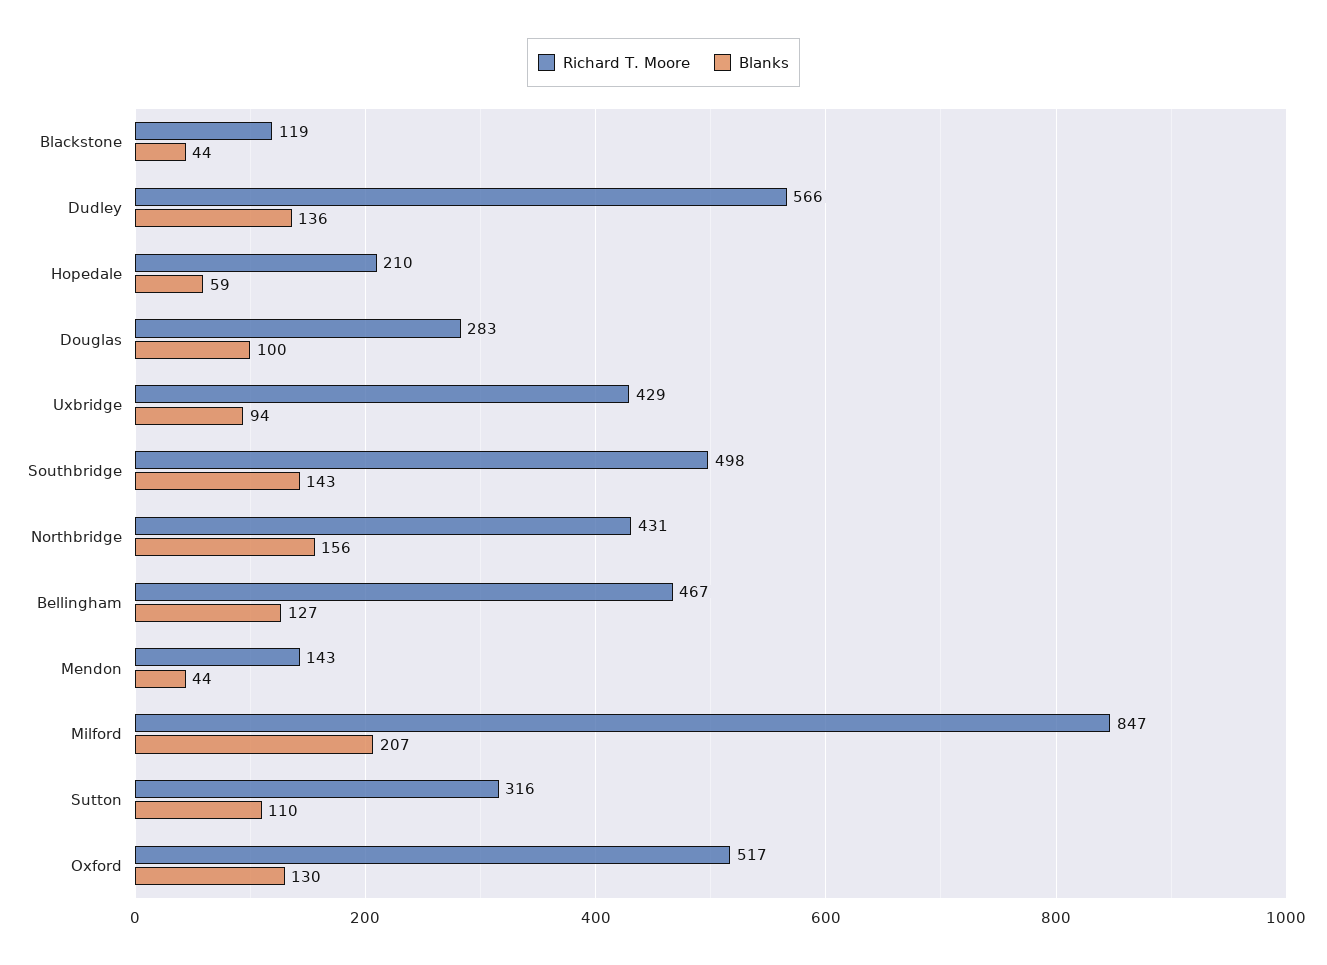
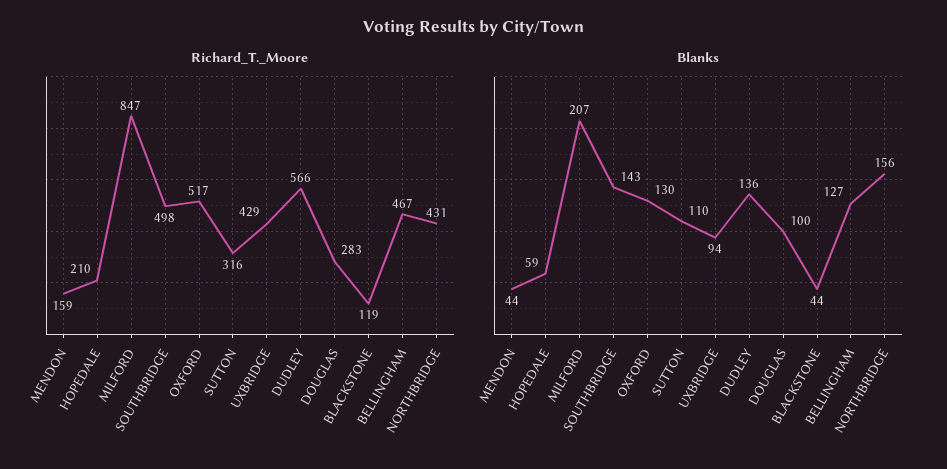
Richard T. Moore, Mendon: 143 -> 159

